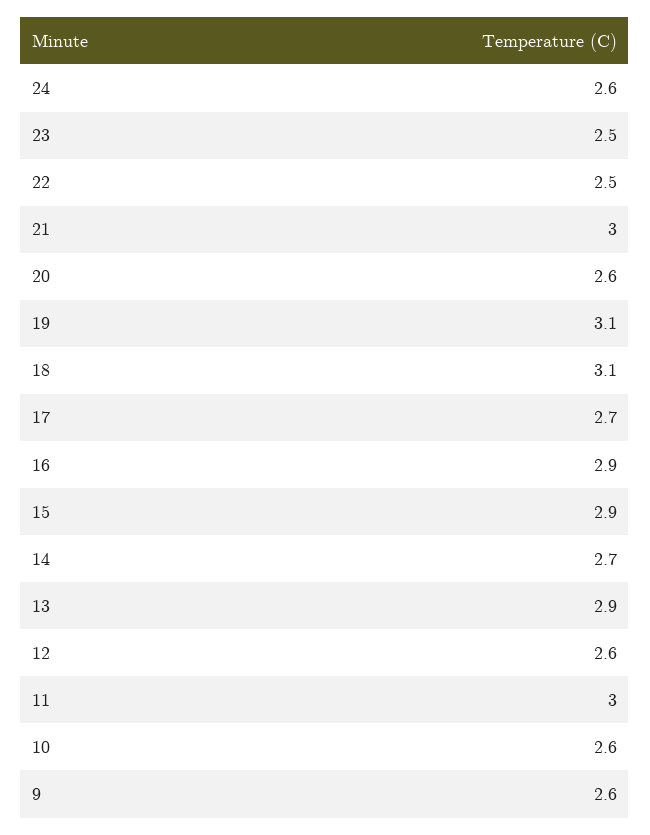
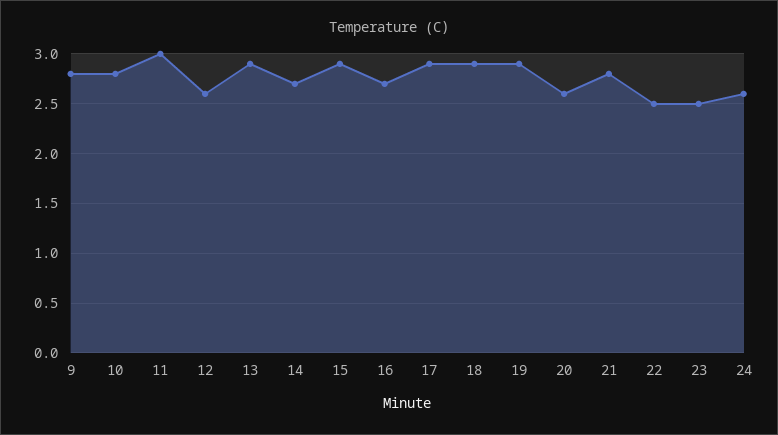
21: 3 -> 2.8
19: 3.1 -> 2.9
18: 3.1 -> 2.9
17: 2.7 -> 2.9
16: 2.9 -> 2.7
10: 2.6 -> 2.8
9: 2.6 -> 2.8

